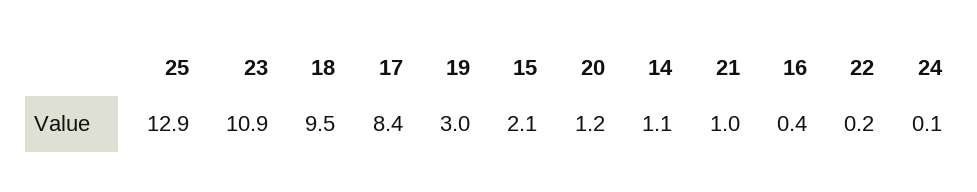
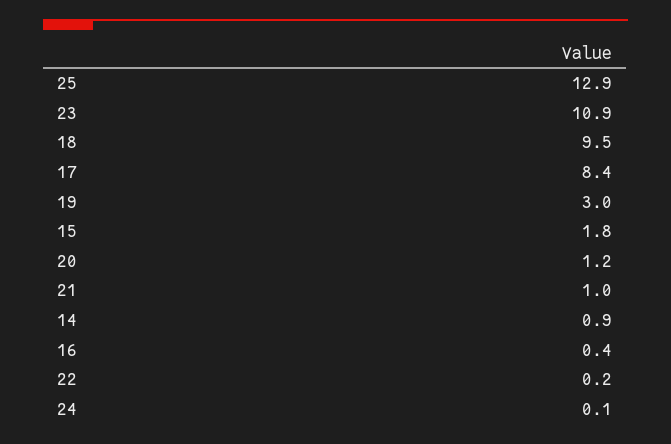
15: 2.1 -> 1.8
14: 1.1 -> 0.9

